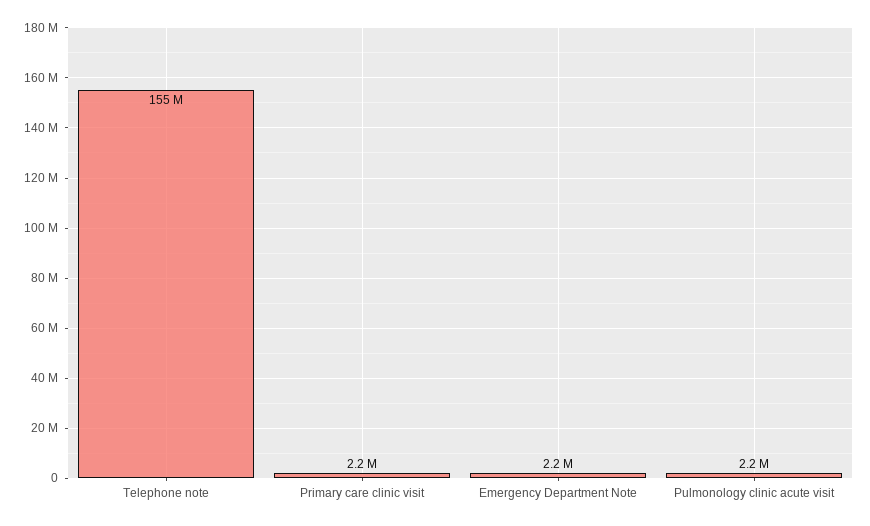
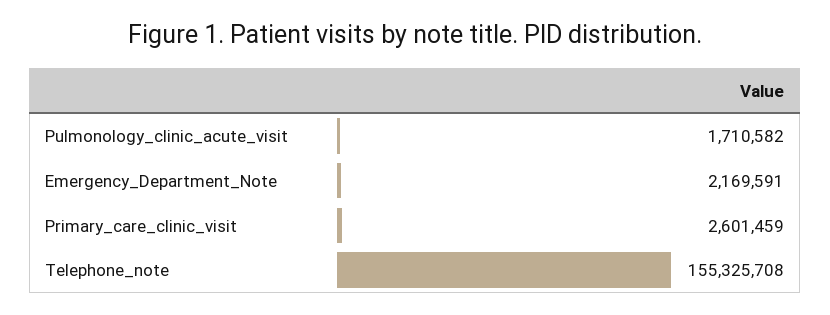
Primary care clinic visit: 2200000 -> 2601459
Pulmonology clinic acute visit: 2200000 -> 1710582

